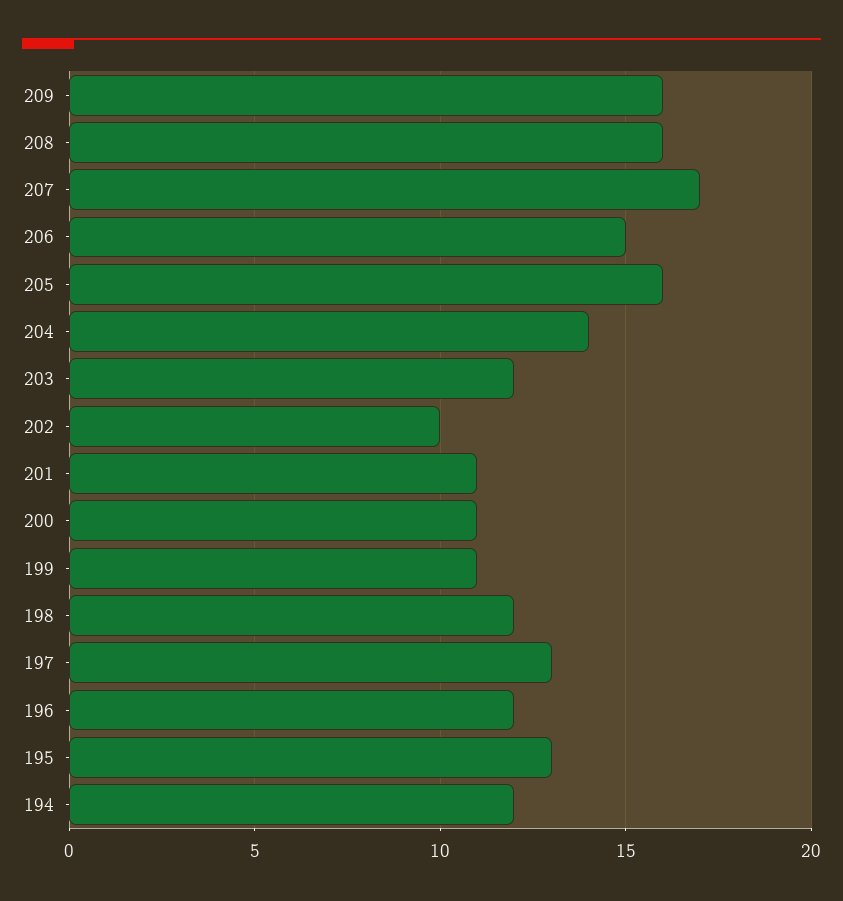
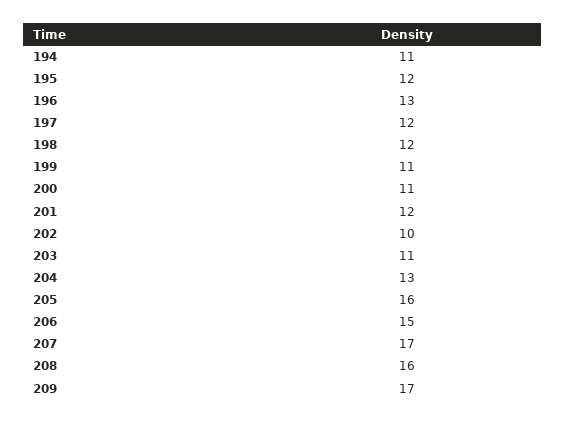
209: 16 -> 17
204: 14 -> 13
203: 12 -> 11
201: 11 -> 12
197: 13 -> 12
196: 12 -> 13
195: 13 -> 12
194: 12 -> 11

